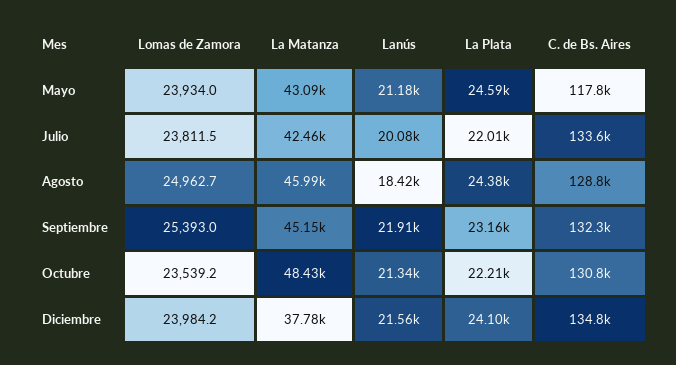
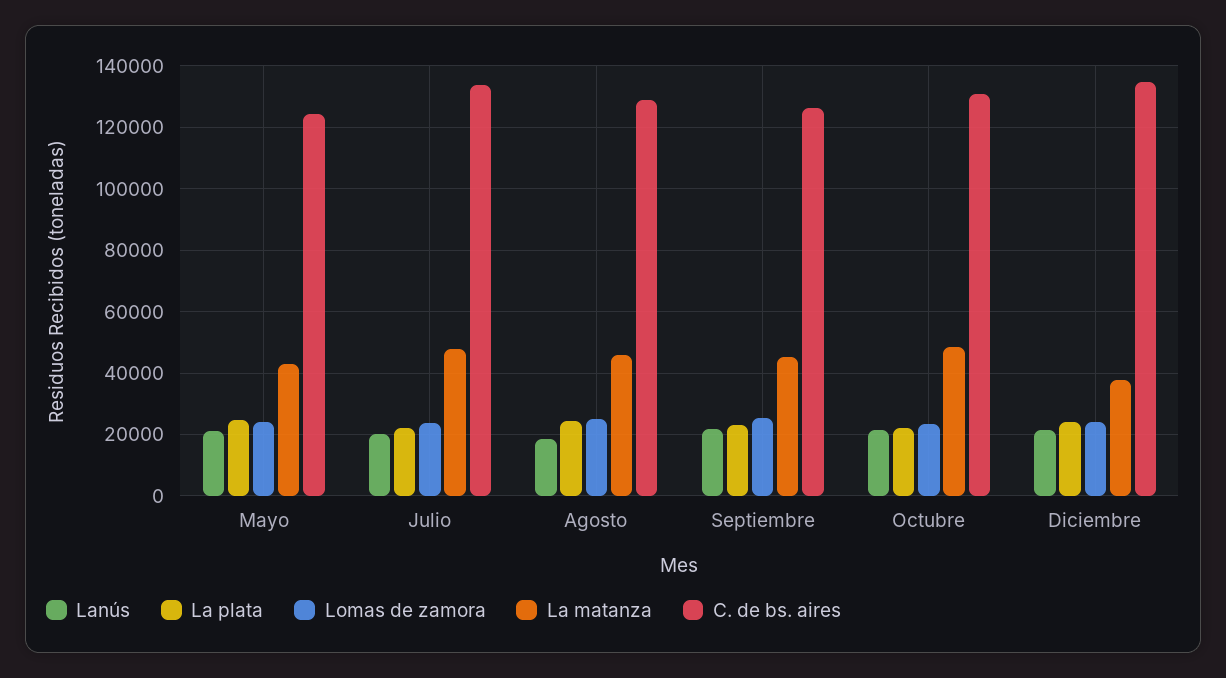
C. de Bs. Aires, Mayo: 117800 -> 124000
La Matanza, Julio: 42460 -> 48000
C. de Bs. Aires, Septiembre: 132300 -> 126000

